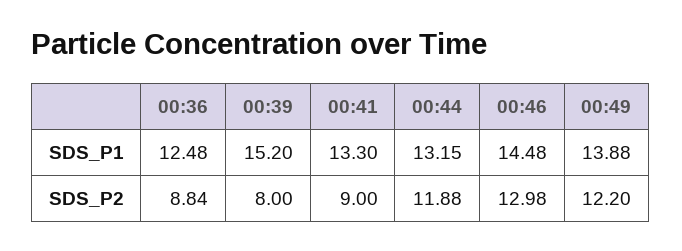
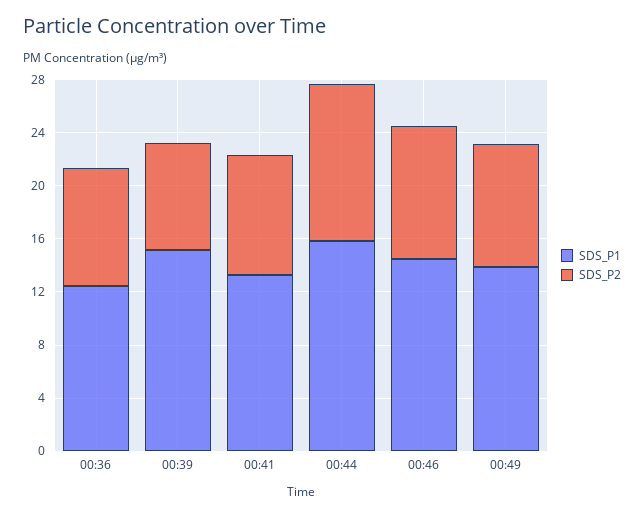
SDS_P1, 00:44: 13.15 -> 16
SDS_P2, 00:46: 12.98 -> 10
SDS_P2, 00:49: 12.2 -> 9

